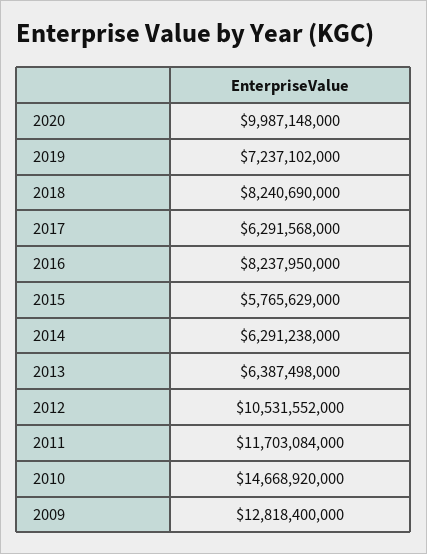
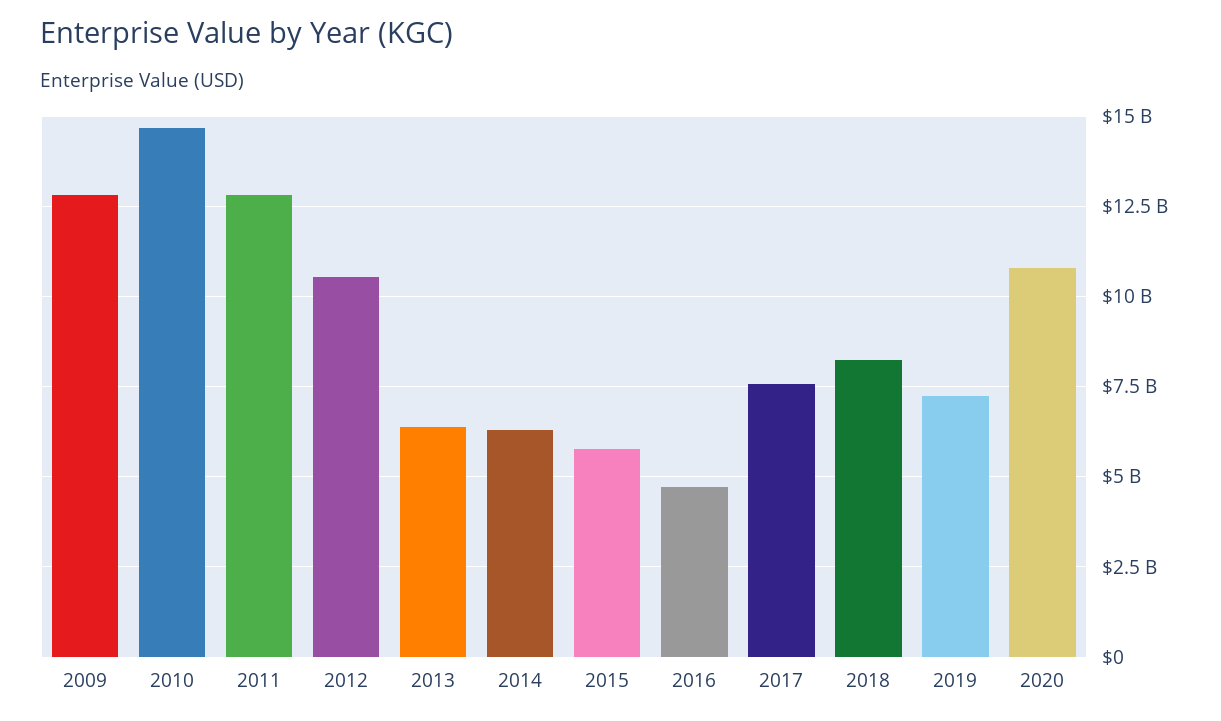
2020: 9987148000 -> 10750000000
2017: 6291568000 -> 7500000000
2016: 8237950000 -> 4750000000
2011: 11703084000 -> 12750000000

